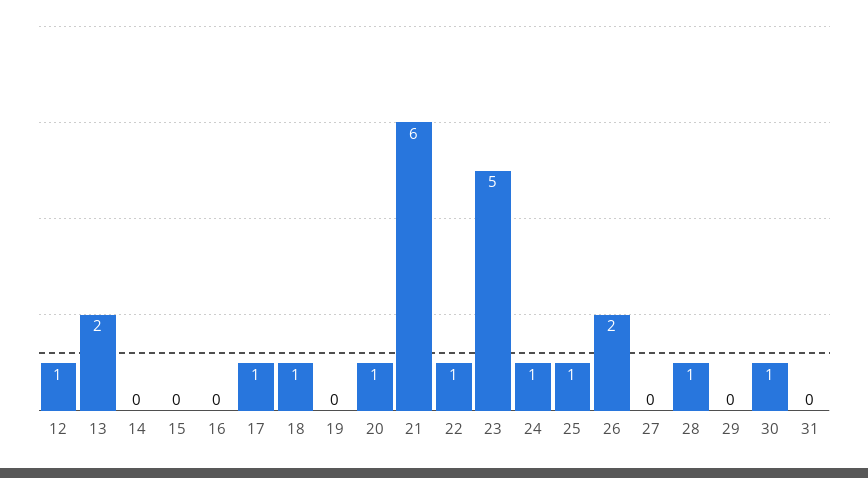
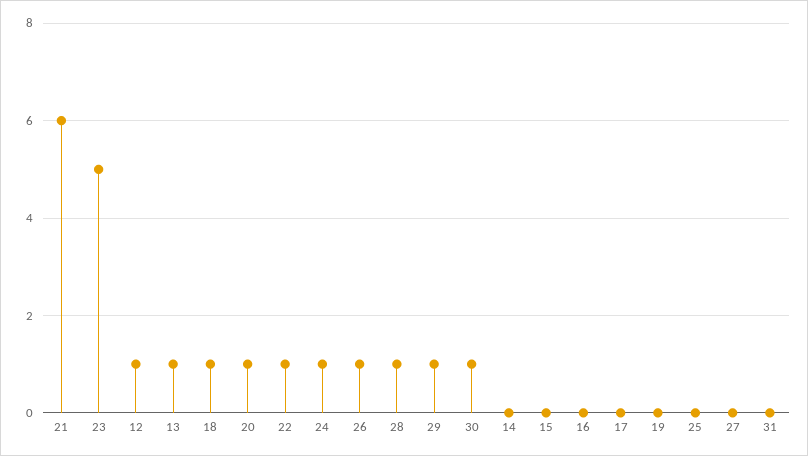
13: 2 -> 1
17: 1 -> 0
25: 1 -> 0
26: 2 -> 1
29: 0 -> 1

